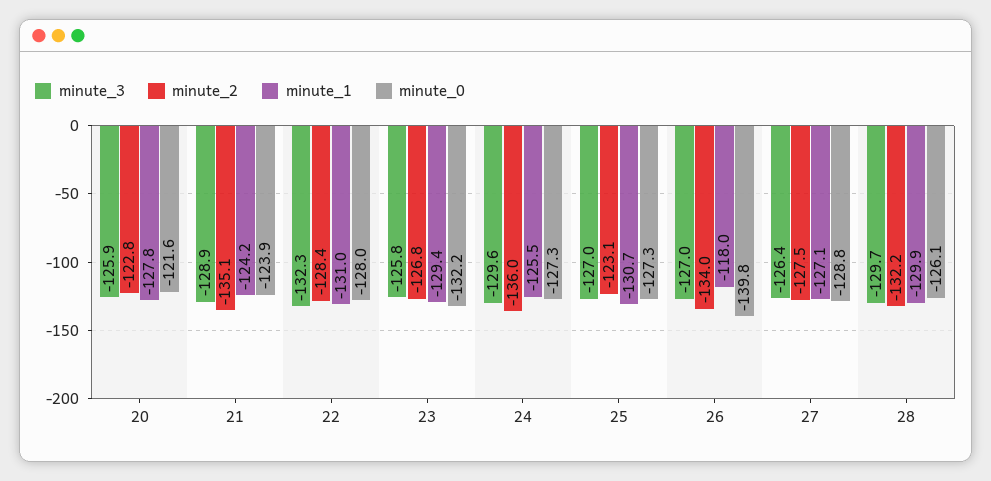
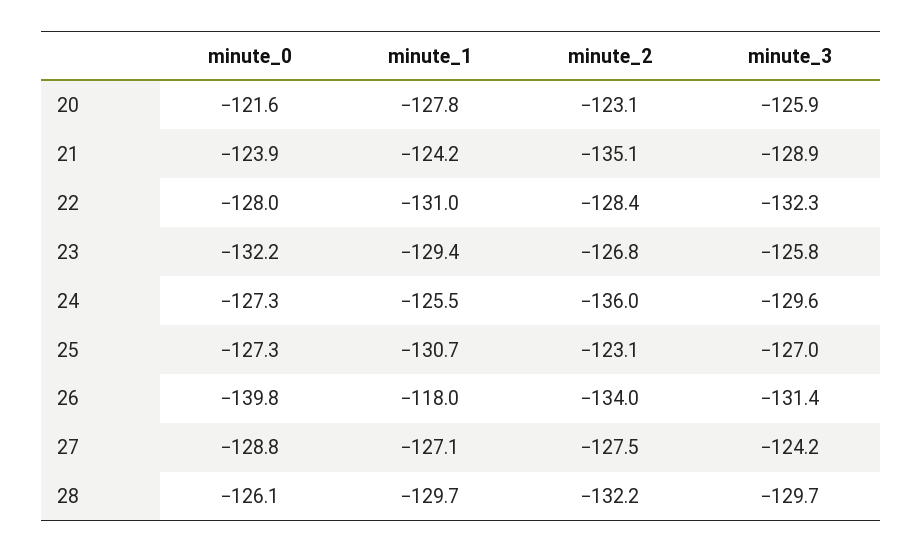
minute_2, 20: -122.8 -> -123.1
minute_3, 26: -127 -> -131.4
minute_3, 27: -126.4 -> -124.2
minute_1, 28: -129.9 -> -129.7

